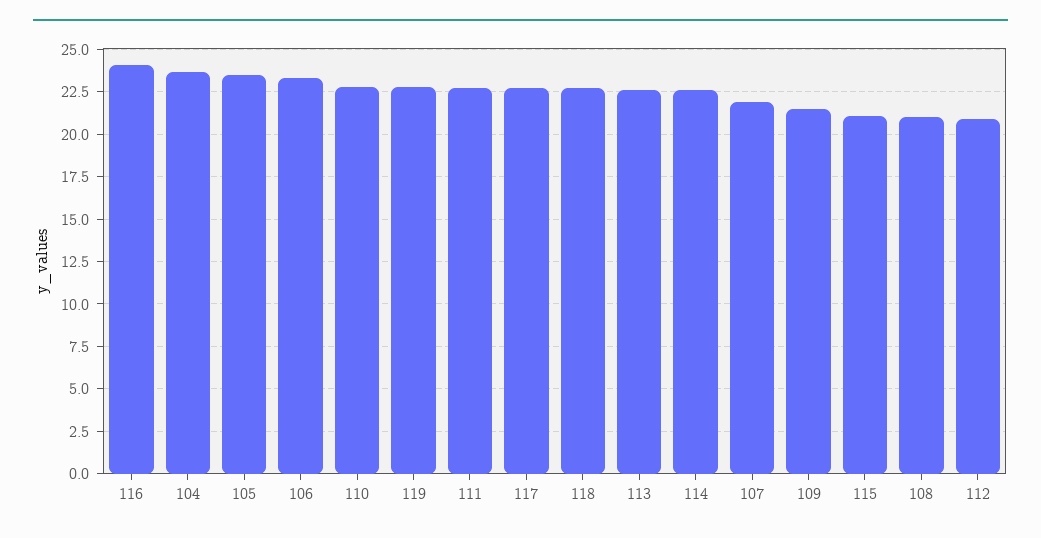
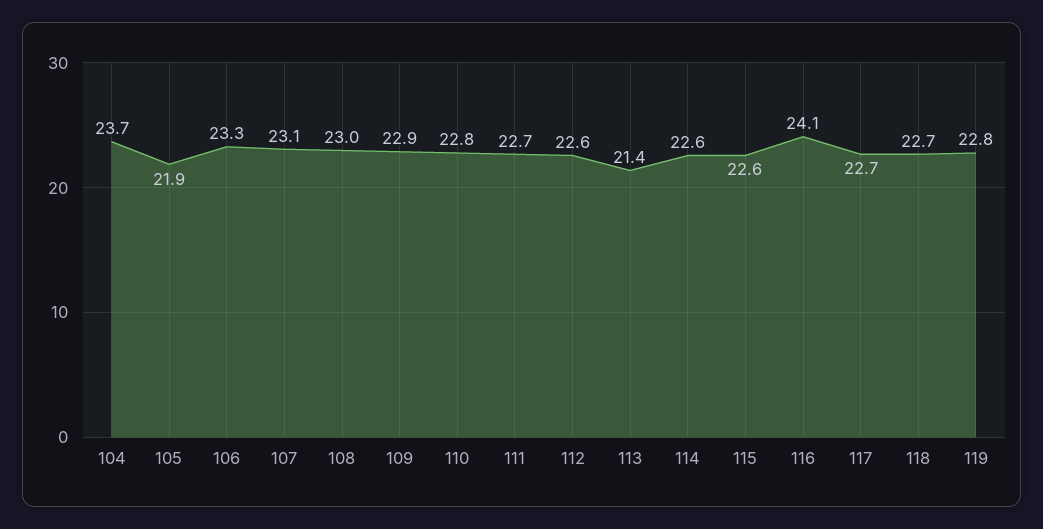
105: 23.5 -> 21.9
113: 22.5 -> 21.4
107: 22 -> 23.1
109: 21.5 -> 22.9
115: 21 -> 22.6
108: 21 -> 23
112: 21 -> 22.6

